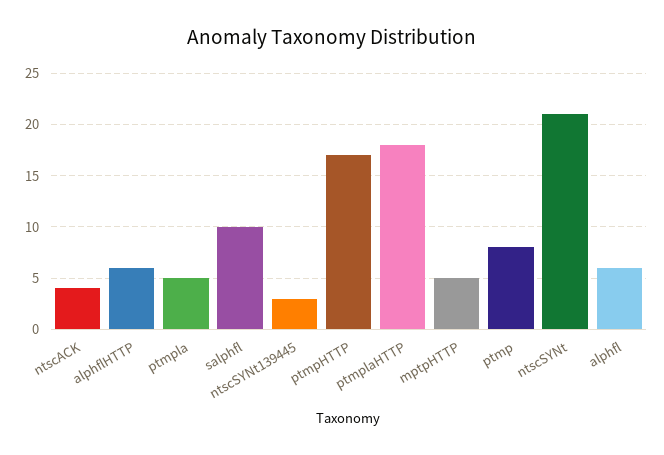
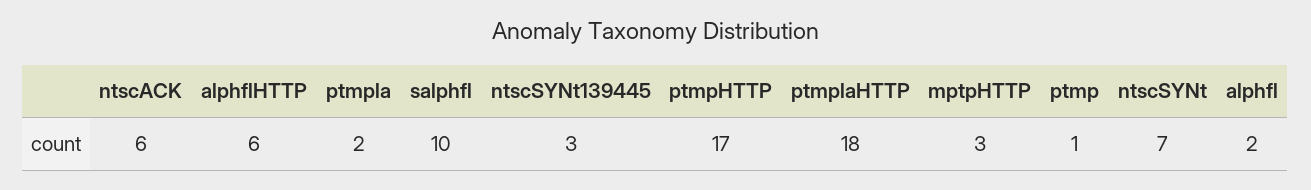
ntscACK: 4 -> 6
ptmpla: 5 -> 2
mptpHTTP: 5 -> 3
ptmp: 8 -> 1
ntscSYNt: 21 -> 7
alphfl: 6 -> 2

